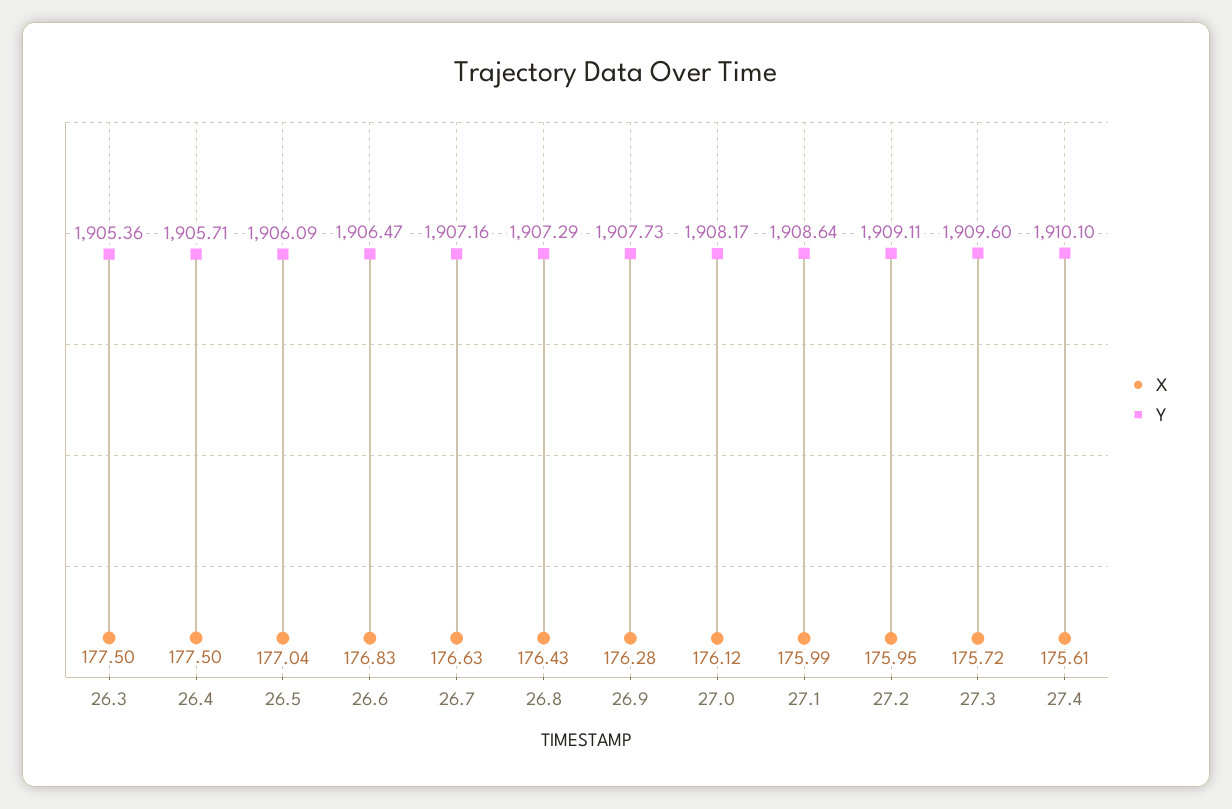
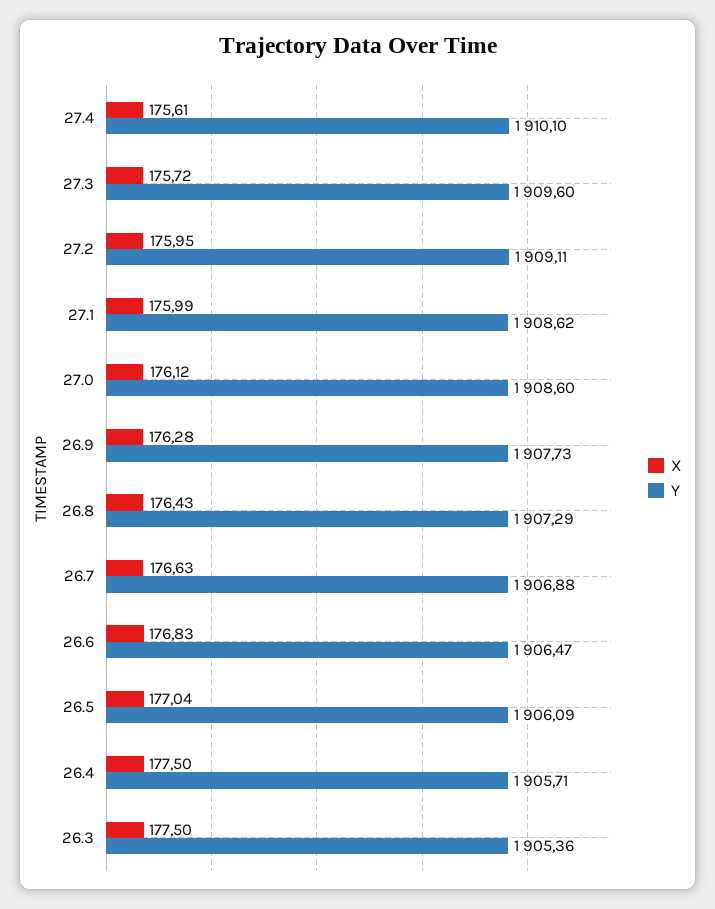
Y, 26.7: 1907.16 -> 1906.88
Y, 27.0: 1908.17 -> 1908.6
Y, 27.1: 1908.64 -> 1908.62

